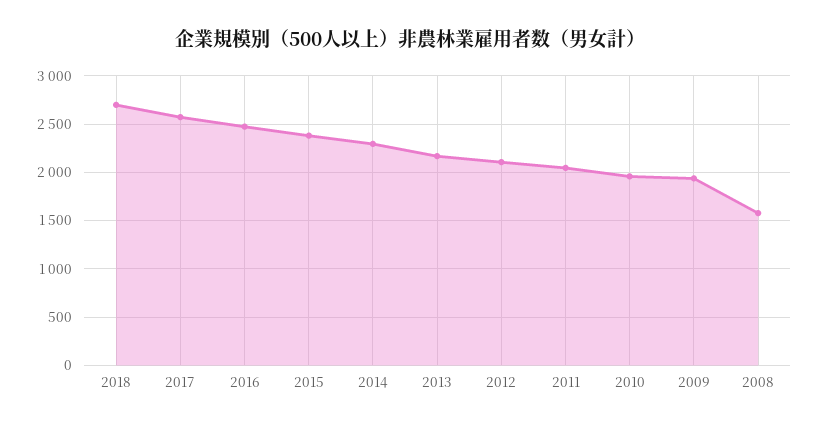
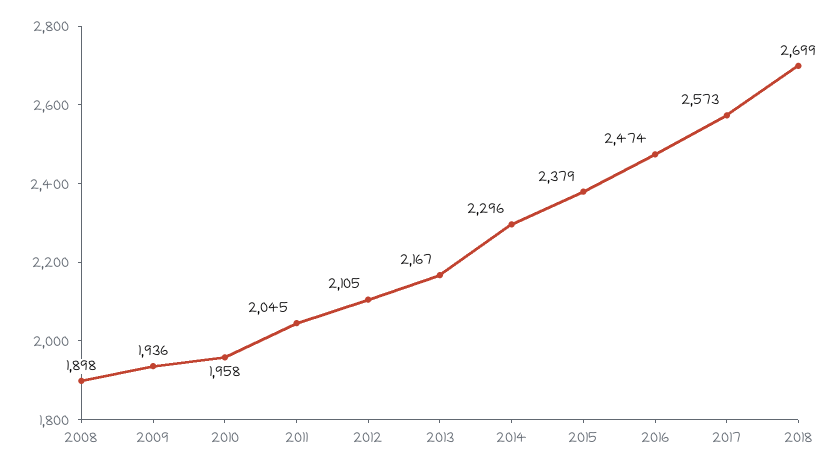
2008: 1600 -> 1898

